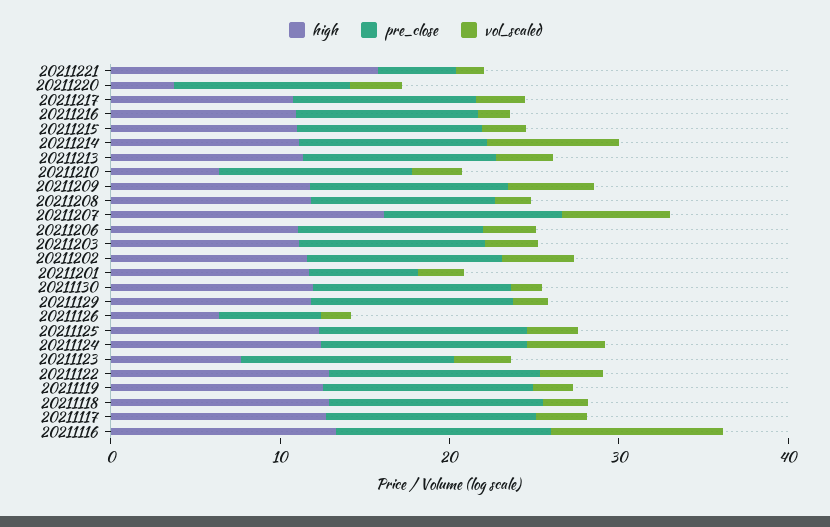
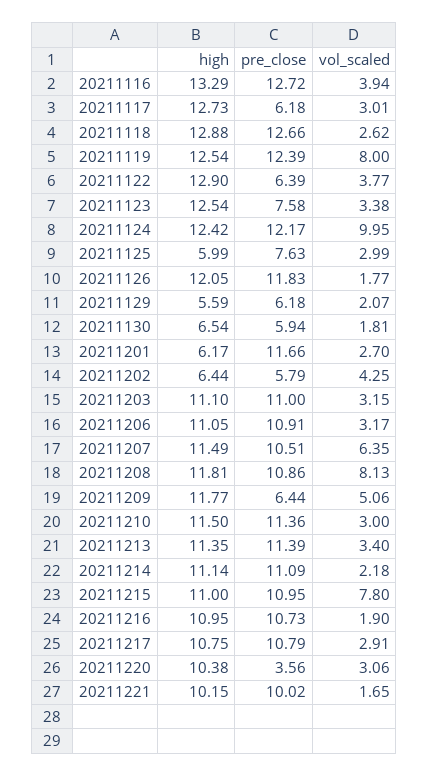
high, 20211221: 16 -> 10.15
pre_close, 20211221: 4 -> 10.02
high, 20211220: 4 -> 10.38
pre_close, 20211220: 10 -> 3.56
vol_scaled, 20211215: 2 -> 7.8
vol_scaled, 20211214: 8 -> 2.18
high, 20211210: 6 -> 11.5
pre_close, 20211209: 12 -> 6.44
vol_scaled, 20211208: 2 -> 8.13
high, 20211207: 16 -> 11.49
high, 20211202: 12 -> 6.44
pre_close, 20211202: 12 -> 5.79
high, 20211201: 12 -> 6.17
pre_close, 20211201: 6 -> 11.66
high, 20211130: 12 -> 6.54
pre_close, 20211130: 12 -> 5.94
high, 20211129: 12 -> 5.59
pre_close, 20211129: 12 -> 6.18
high, 20211126: 6 -> 12.05
pre_close, 20211126: 6 -> 11.83
high, 20211125: 12 -> 5.99
pre_close, 20211125: 12 -> 7.63
vol_scaled, 20211124: 4 -> 9.95
high, 20211123: 8 -> 12.54
pre_close, 20211123: 12 -> 7.58
pre_close, 20211122: 12 -> 6.39
vol_scaled, 20211119: 2 -> 8
pre_close, 20211117: 12 -> 6.18
vol_scaled, 20211116: 10 -> 3.94

